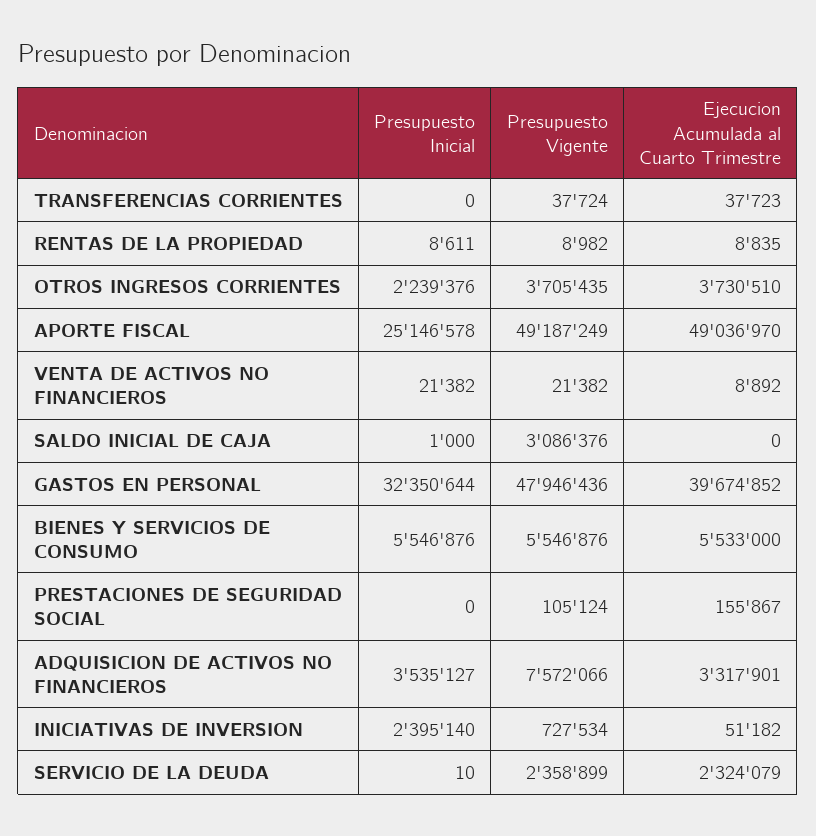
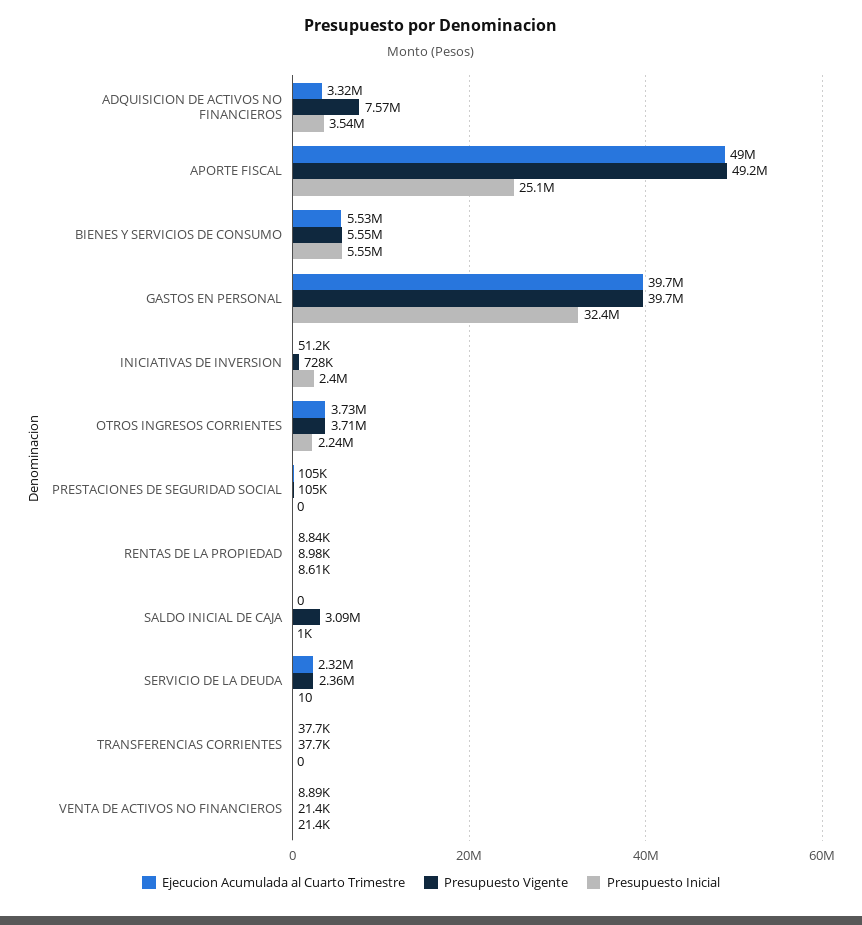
Presupuesto Vigente, GASTOS EN PERSONAL: 47946436 -> 39700000
Ejecucion Acumulada al Cuarto Trimestre, PRESTACIONES DE SEGURIDAD SOCIAL: 155867 -> 105000

